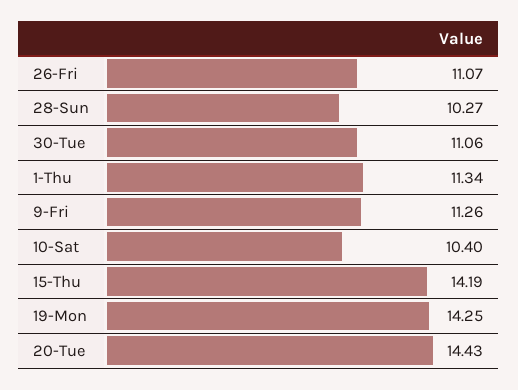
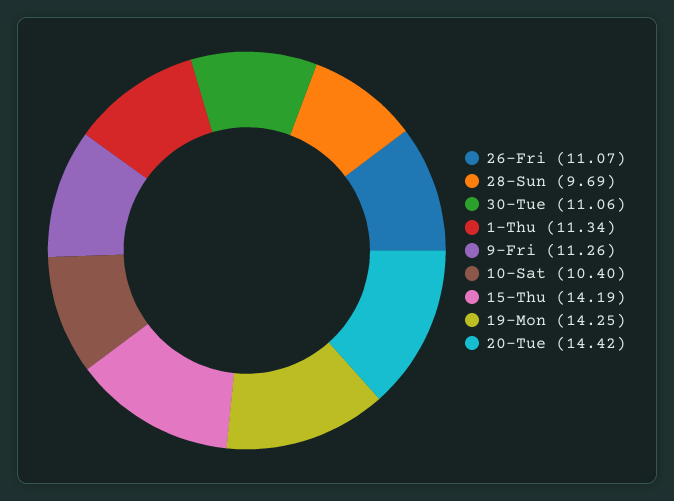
28-Sun: 10.27 -> 9.69
20-Tue: 14.43 -> 14.42

